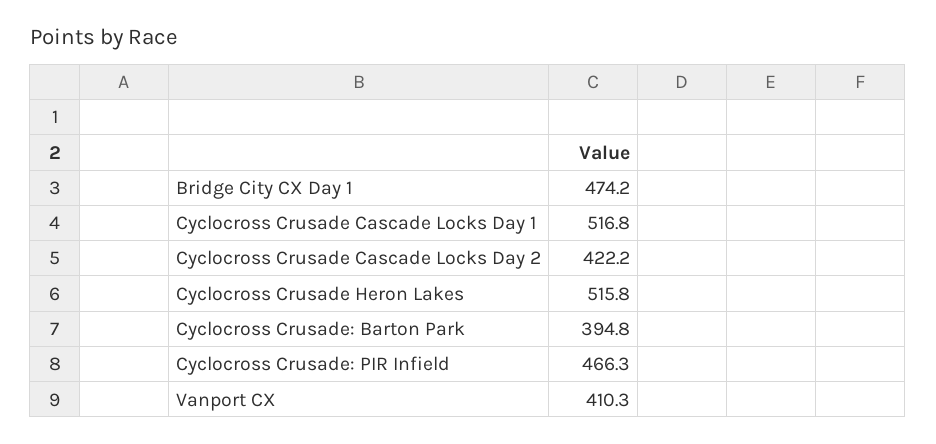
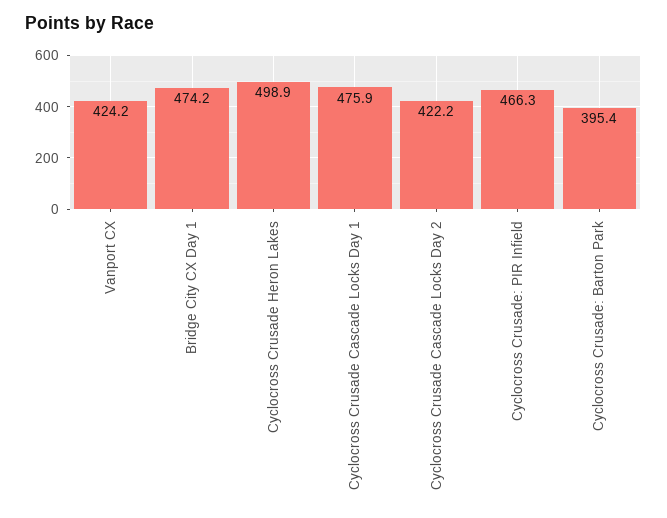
Cyclocross Crusade Cascade Locks Day 1: 516.8 -> 475.9
Cyclocross Crusade Heron Lakes: 515.8 -> 498.9
Cyclocross Crusade: Barton Park: 394.8 -> 395.4
Vanport CX: 410.3 -> 424.2

